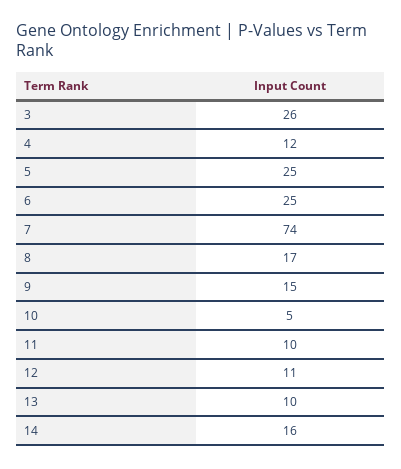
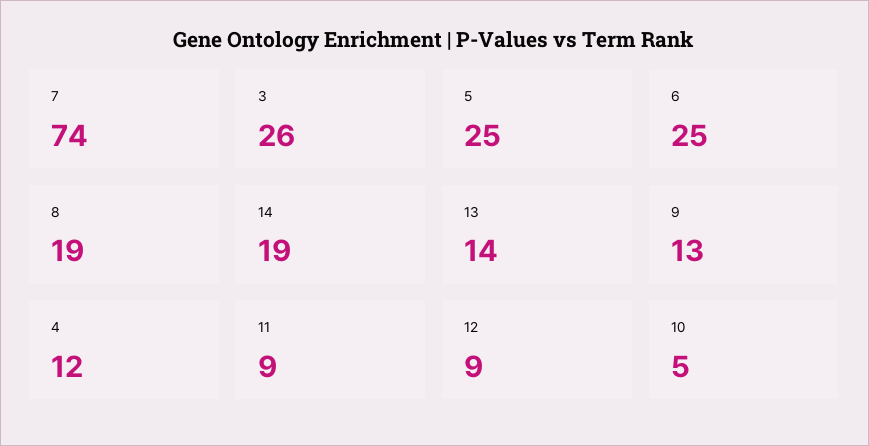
8: 17 -> 19
9: 15 -> 13
11: 10 -> 9
12: 11 -> 9
13: 10 -> 14
14: 16 -> 19

